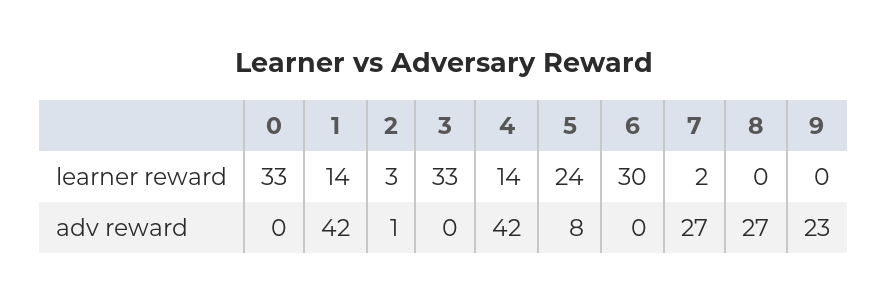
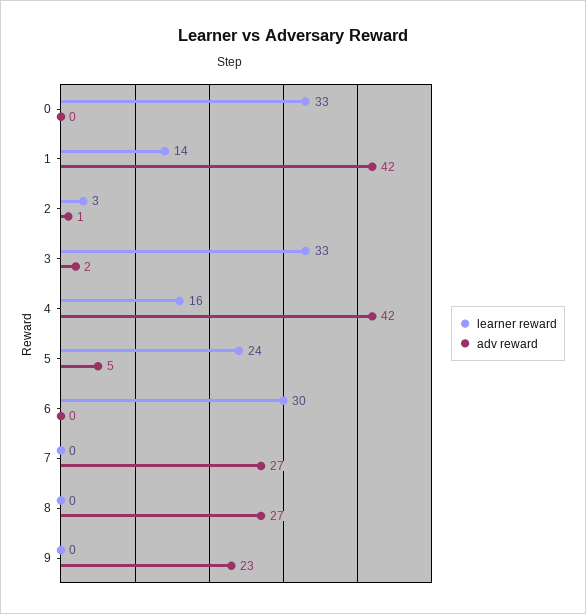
learner reward, 4: 14 -> 16
learner reward, 7: 2 -> 0
adv reward, 3: 0 -> 2
adv reward, 5: 8 -> 5

